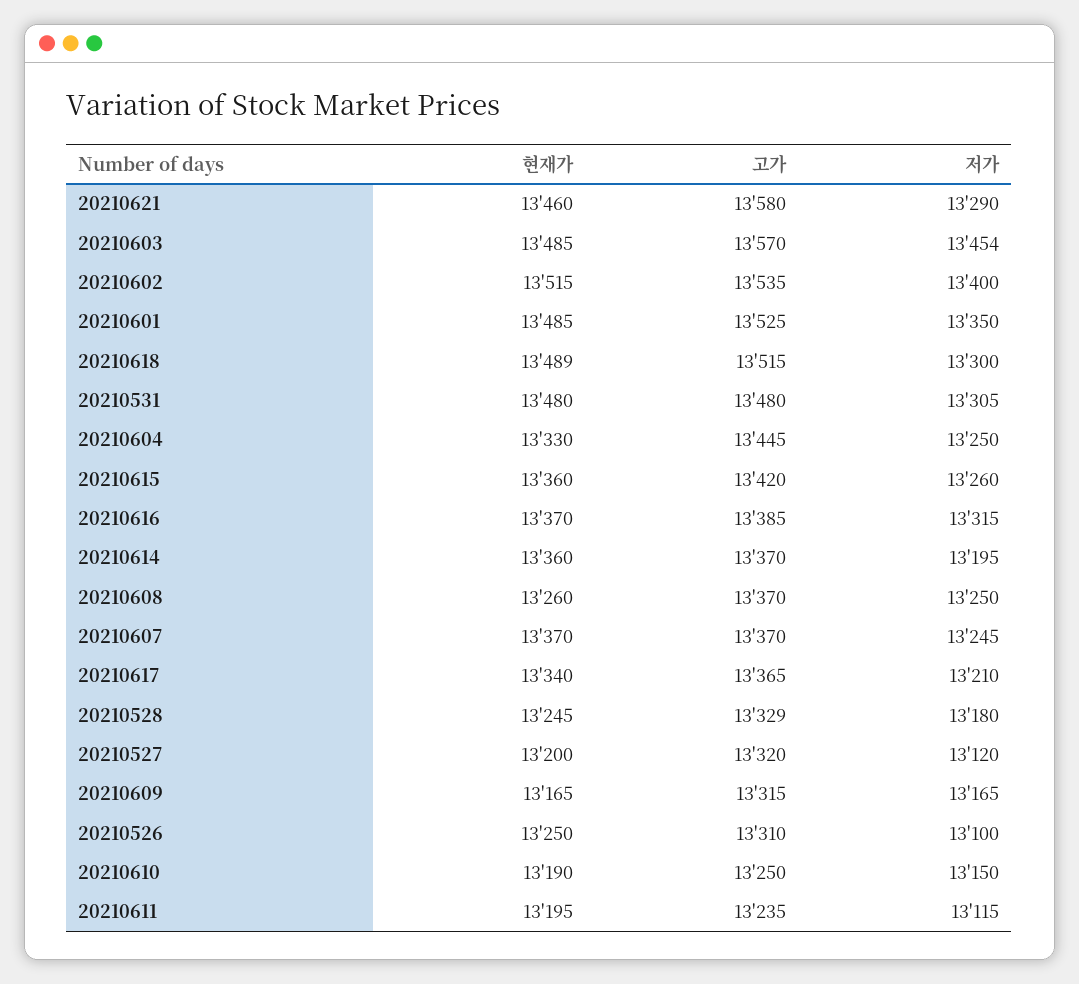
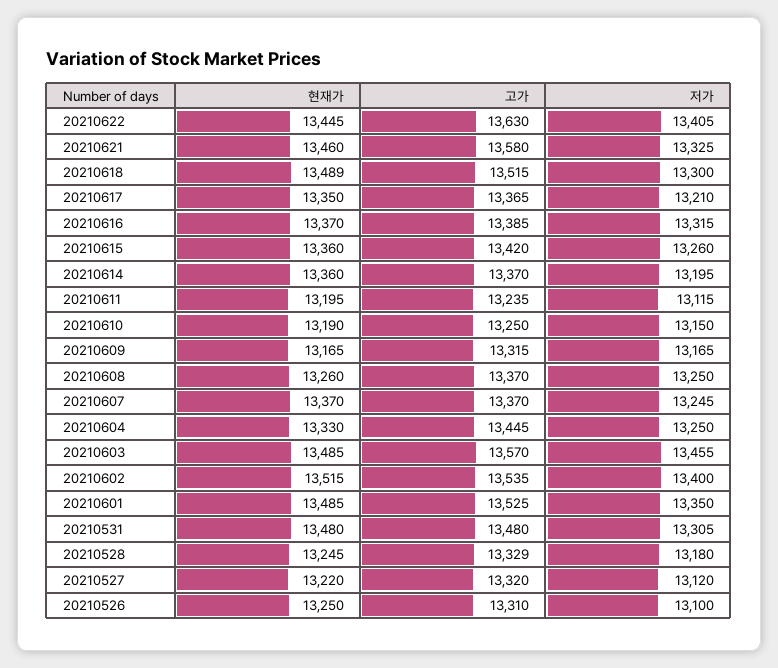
저가, 20210621: 13290 -> 13325
저가, 20210603: 13454 -> 13455
현재가, 20210617: 13340 -> 13350
현재가, 20210527: 13200 -> 13220
현재가, 20210622: none -> 13445
고가, 20210622: none -> 13630
저가, 20210622: none -> 13405

